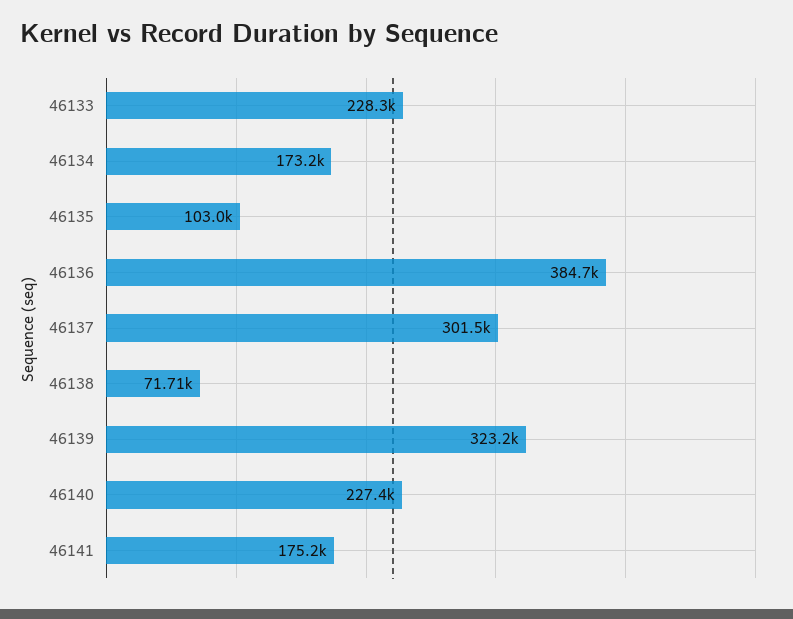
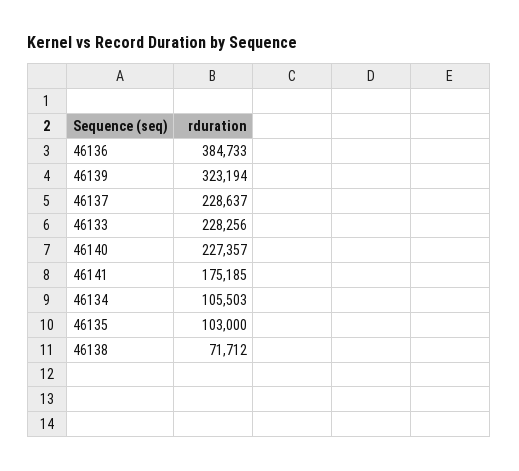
46134: 173200 -> 105503
46137: 301500 -> 228637

